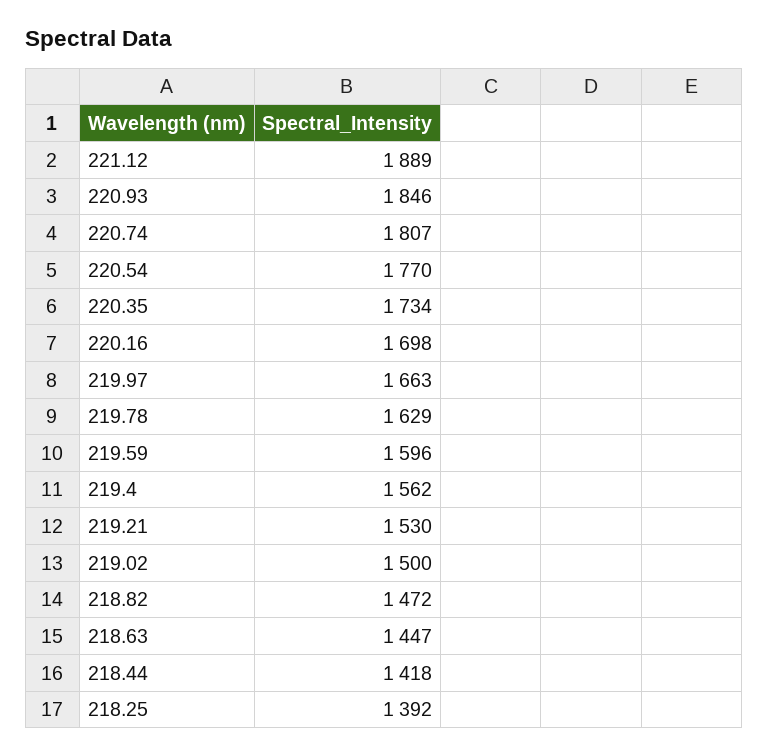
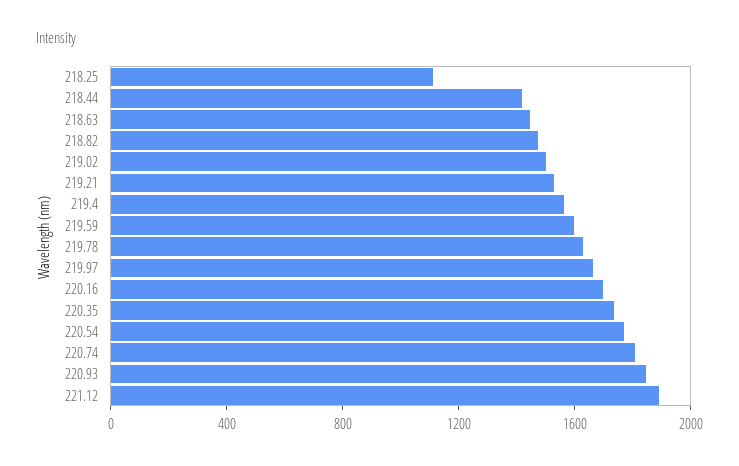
218.25: 1392 -> 1100

